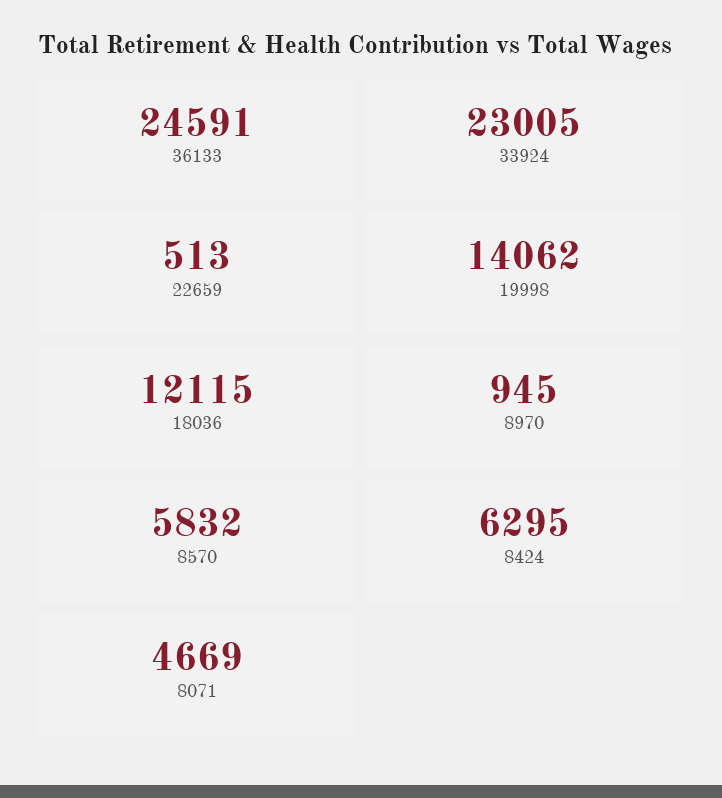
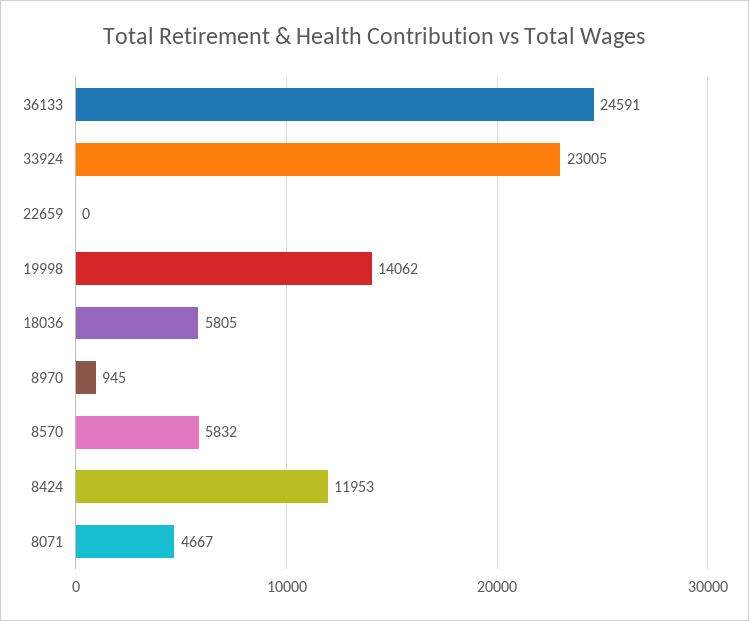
22659: 513 -> 0
18036: 12115 -> 5805
8424: 6295 -> 11953
8071: 4669 -> 4667

